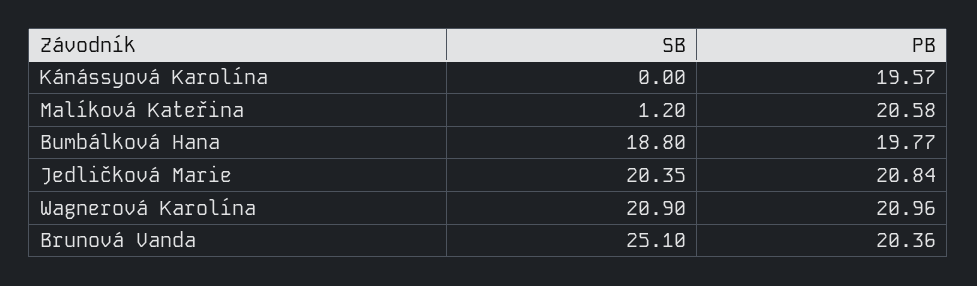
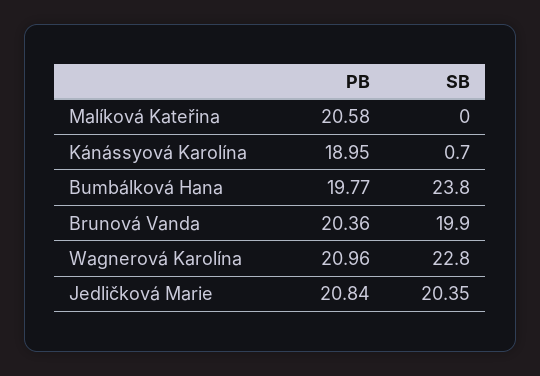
SB, Kánássyová Karolína: 0 -> 0.7
PB, Kánássyová Karolína: 19.57 -> 18.95
SB, Malíková Kateřina: 1.2 -> 0
SB, Bumbálková Hana: 18.8 -> 23.8
SB, Wagnerová Karolína: 20.9 -> 22.8
SB, Brunová Vanda: 25.1 -> 19.9

